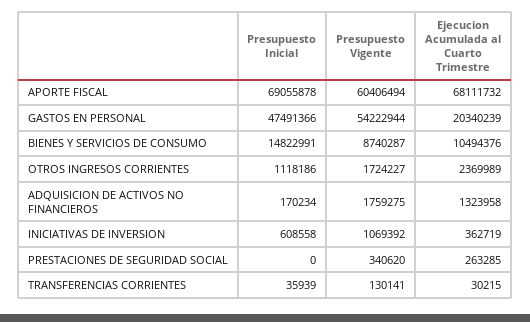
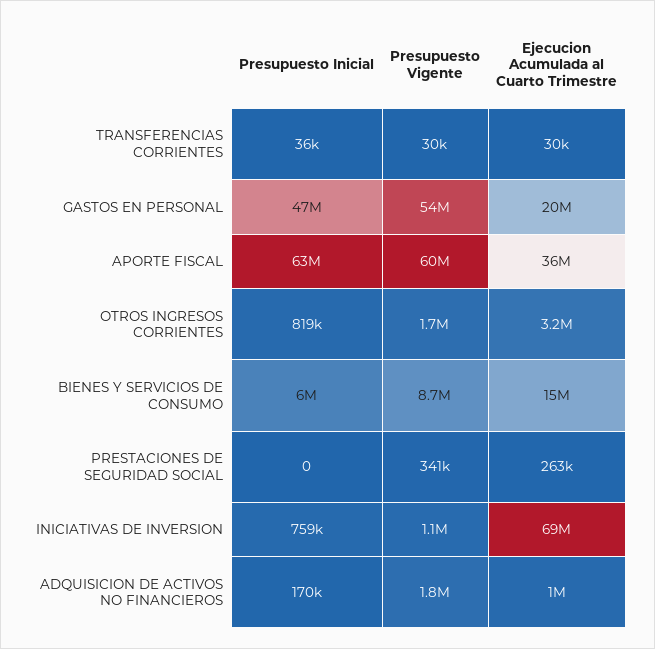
Presupuesto Inicial, APORTE FISCAL: 69055878 -> 63000000
Ejecucion Acumulada al Cuarto Trimestre, APORTE FISCAL: 68111732 -> 36000000
Presupuesto Inicial, BIENES Y SERVICIOS DE CONSUMO: 14822991 -> 6000000
Ejecucion Acumulada al Cuarto Trimestre, BIENES Y SERVICIOS DE CONSUMO: 10494376 -> 15000000
Presupuesto Inicial, OTROS INGRESOS CORRIENTES: 1118186 -> 819000
Ejecucion Acumulada al Cuarto Trimestre, OTROS INGRESOS CORRIENTES: 2369989 -> 3200000
Ejecucion Acumulada al Cuarto Trimestre, ADQUISICION DE ACTIVOS NO FINANCIEROS: 1323958 -> 1000000
Presupuesto Inicial, INICIATIVAS DE INVERSION: 608558 -> 759000
Ejecucion Acumulada al Cuarto Trimestre, INICIATIVAS DE INVERSION: 362719 -> 69000000
Presupuesto Vigente, TRANSFERENCIAS CORRIENTES: 130141 -> 30000

